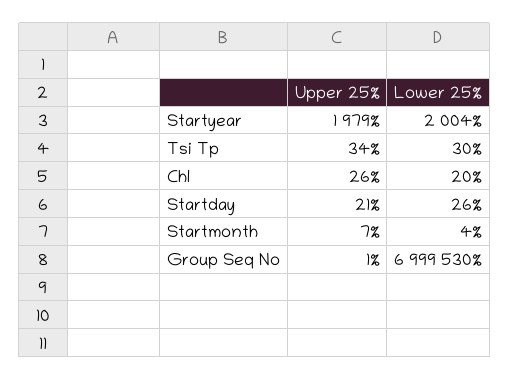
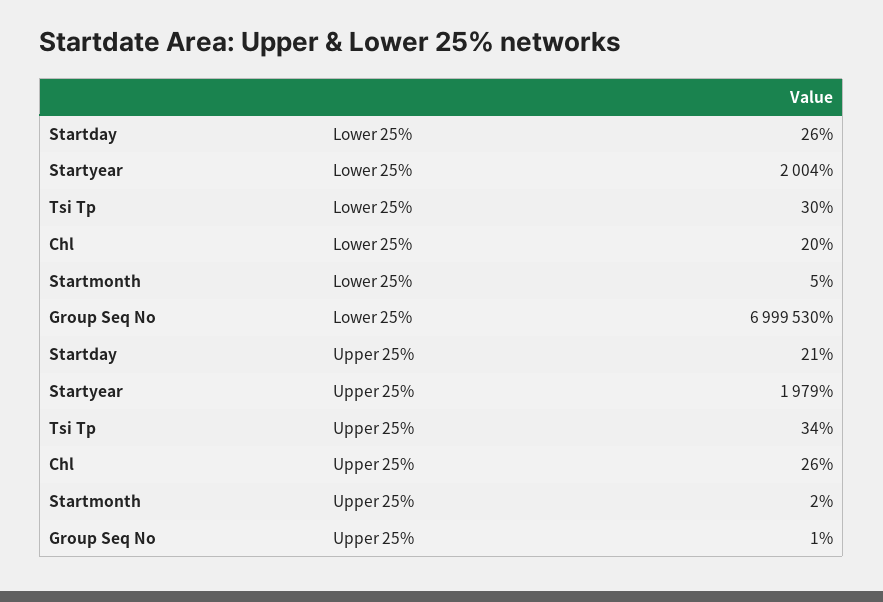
Upper 25%, Startmonth: 7 -> 2
Lower 25%, Startmonth: 4 -> 5

